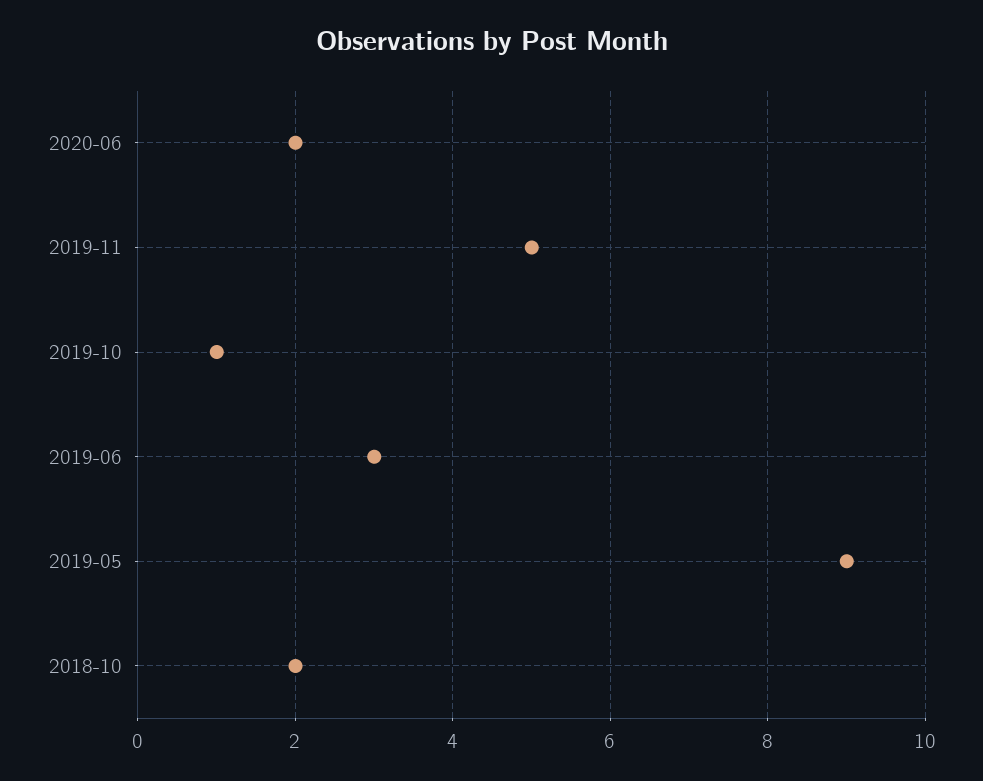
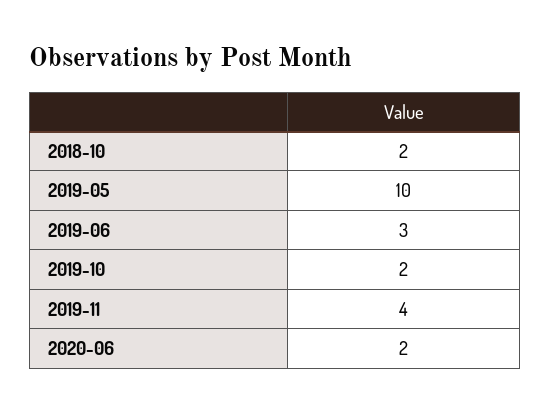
2019-11: 5 -> 4
2019-10: 1 -> 2
2019-05: 9 -> 10

